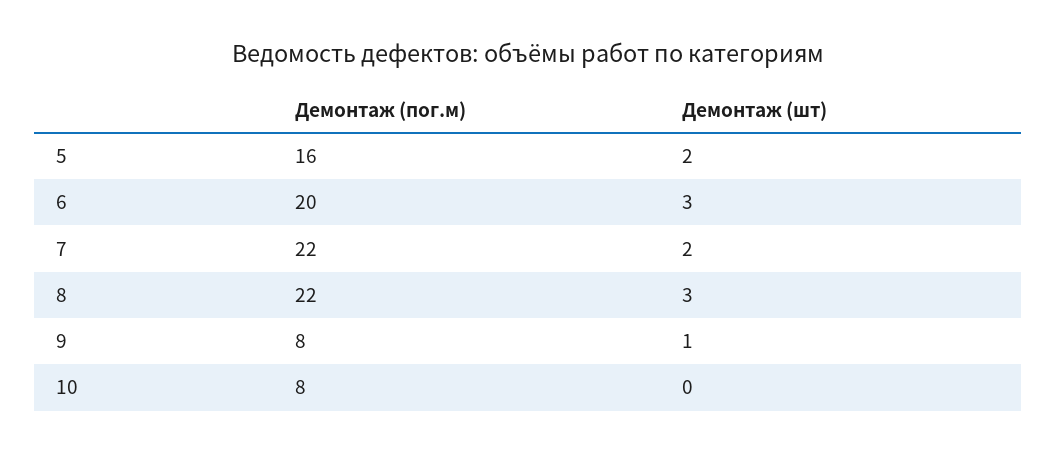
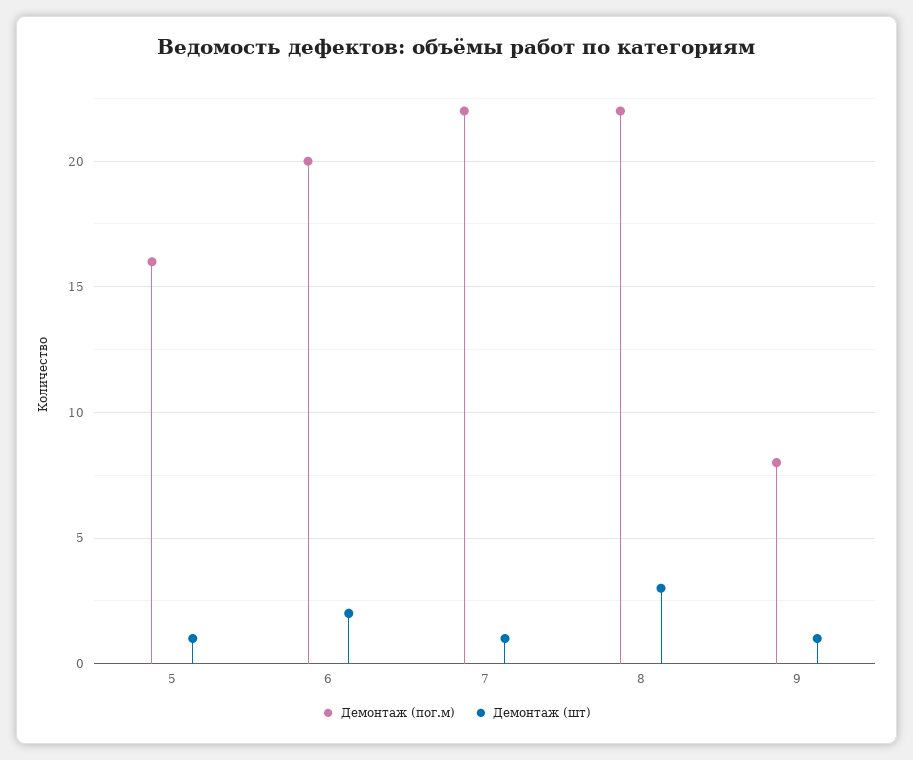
Демонтаж (шт), 5: 2 -> 1
Демонтаж (шт), 6: 3 -> 2
Демонтаж (шт), 7: 2 -> 1
Демонтаж (пог.м), 10: 8 -> none
Демонтаж (шт), 10: 0 -> none

